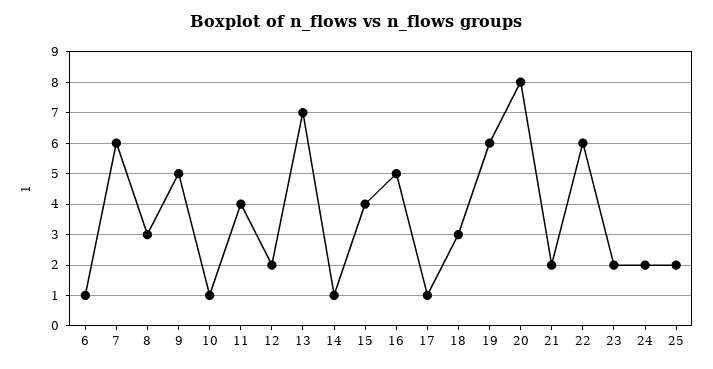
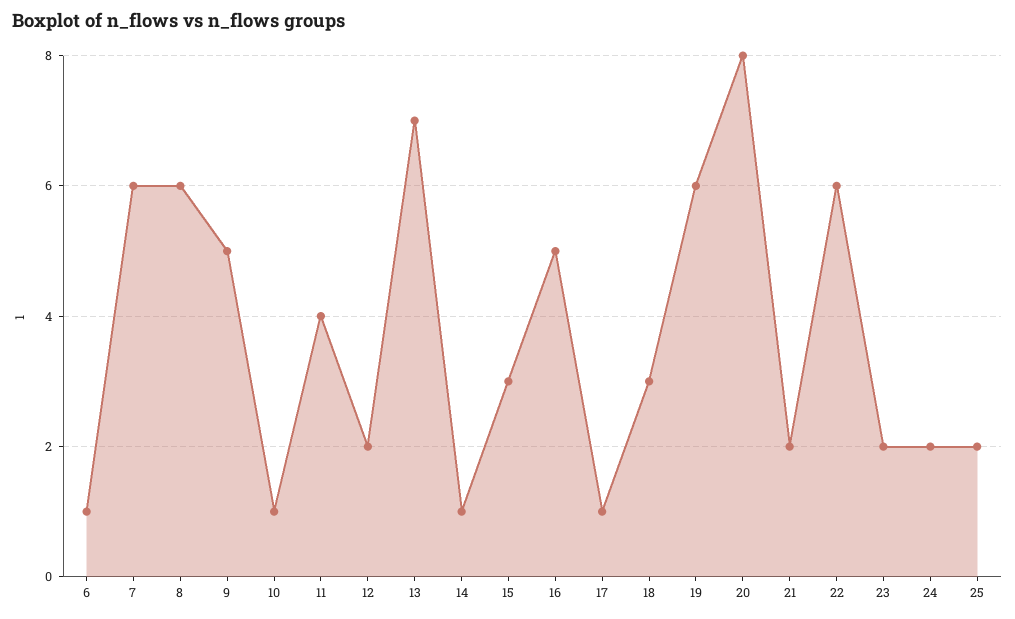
8: 3 -> 6
15: 4 -> 3

